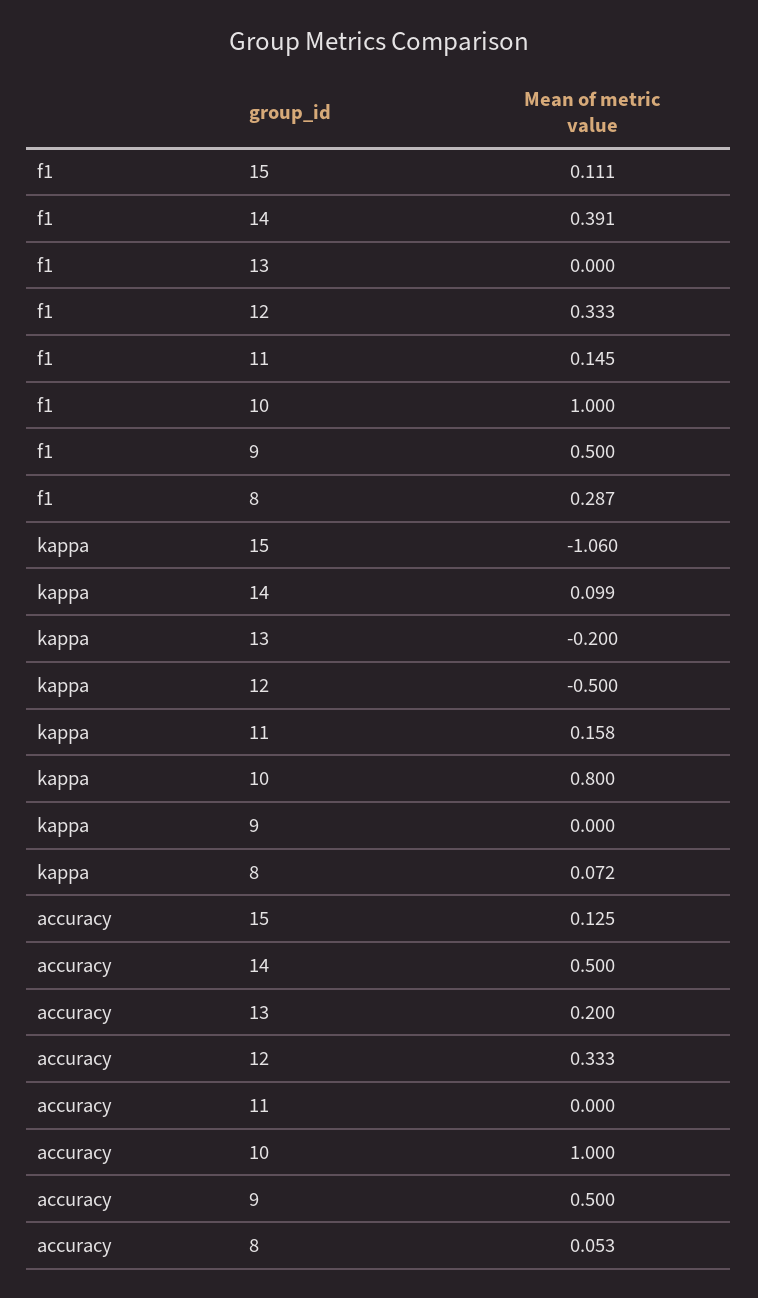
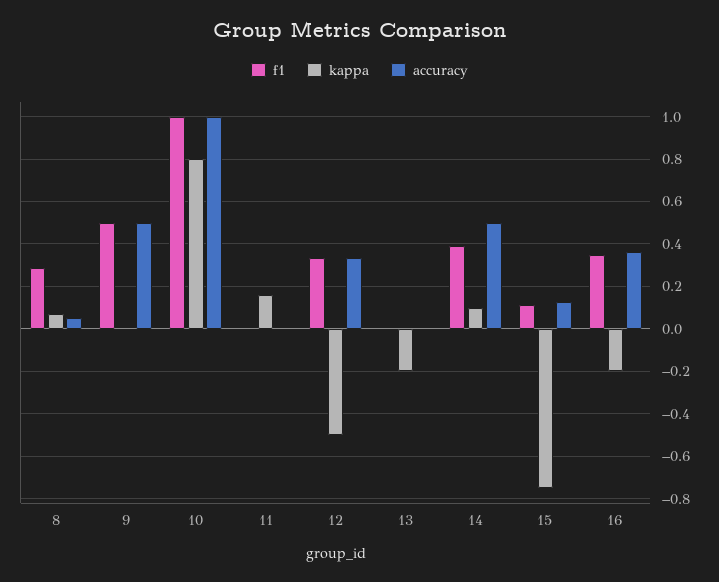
f1, 11: 0.145 -> 0
kappa, 15: -1.06 -> -0.75
accuracy, 13: 0.2 -> 0
f1, 16: none -> 0.35
kappa, 16: none -> -0.2
accuracy, 16: none -> 0.35

